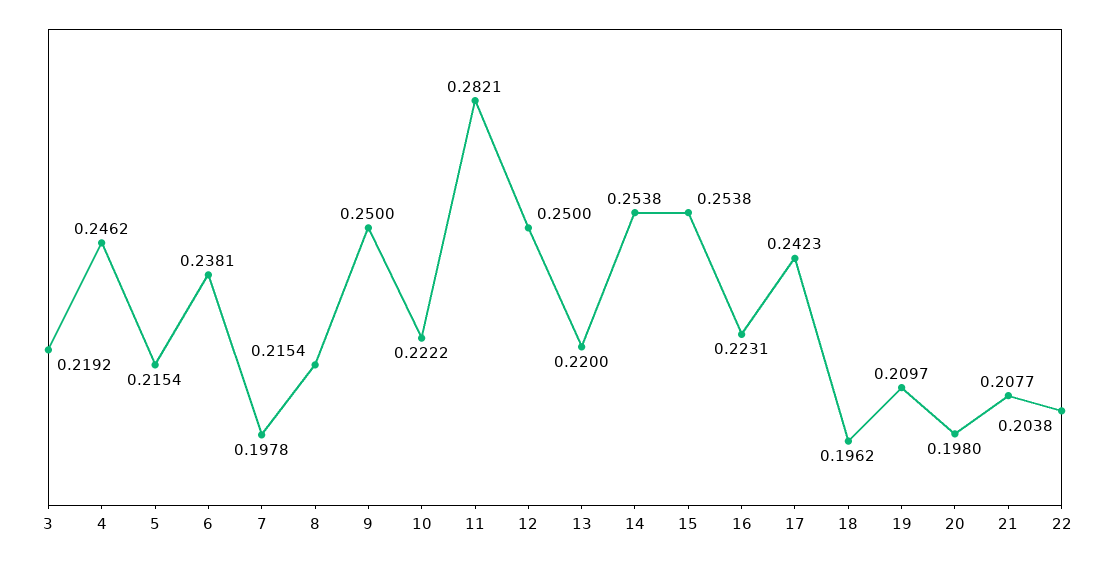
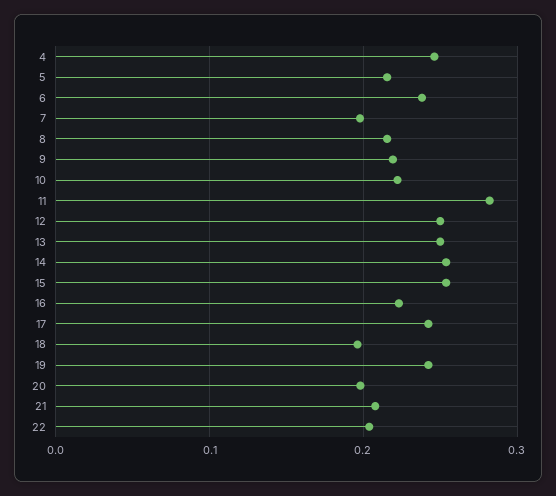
3: 0.2192 -> none
9: 0.25 -> 0.22
13: 0.22 -> 0.25
19: 0.2097 -> 0.24

